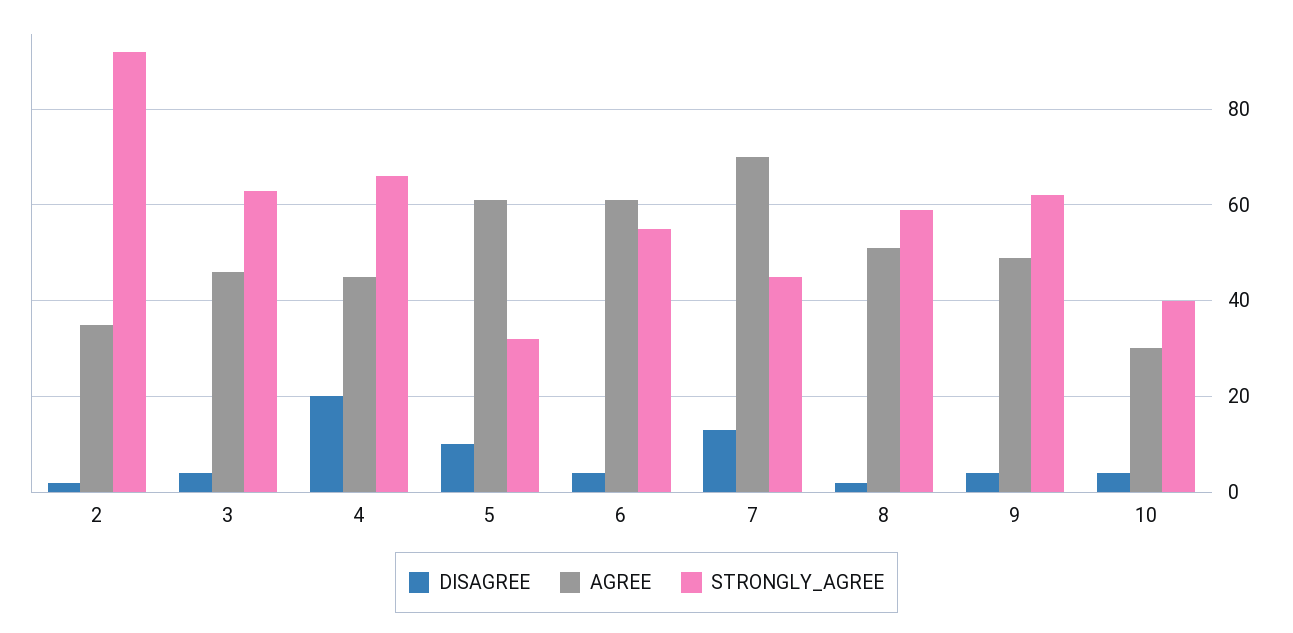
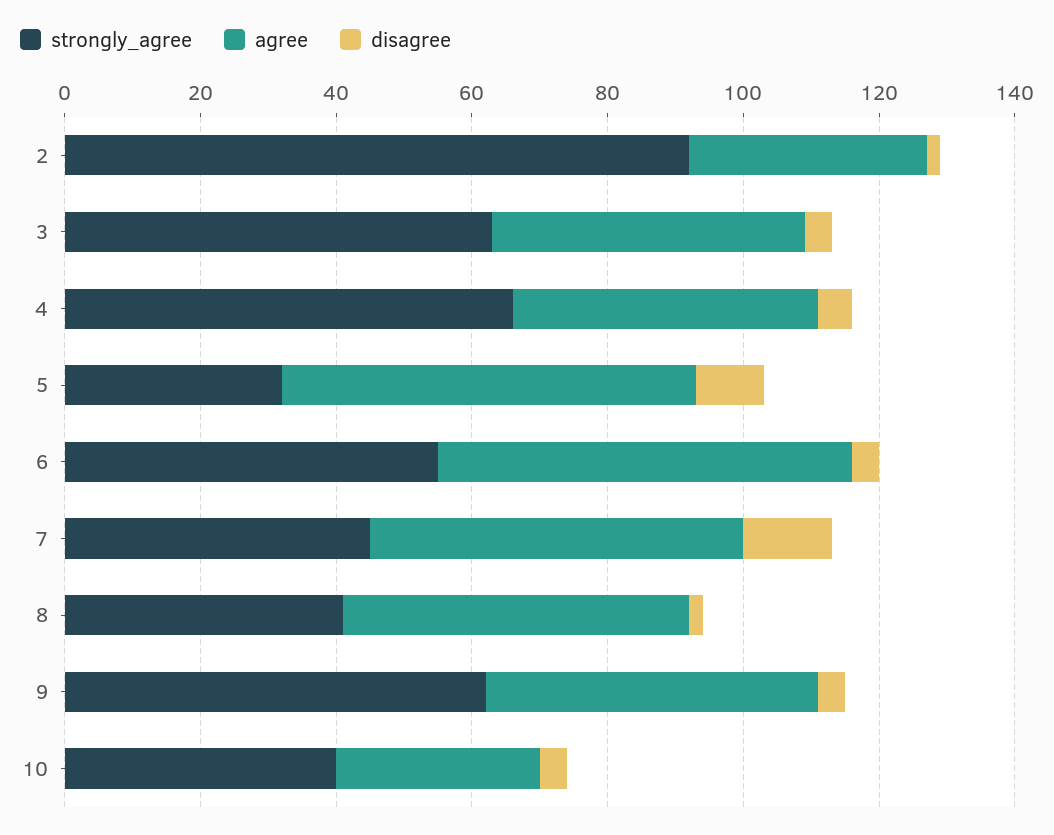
DISAGREE, 4: 20 -> 5
AGREE, 7: 70 -> 55
STRONGLY_AGREE, 8: 60 -> 40

